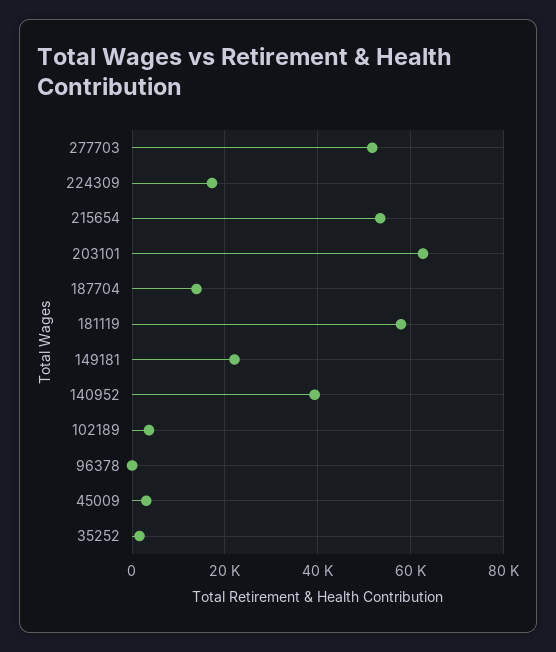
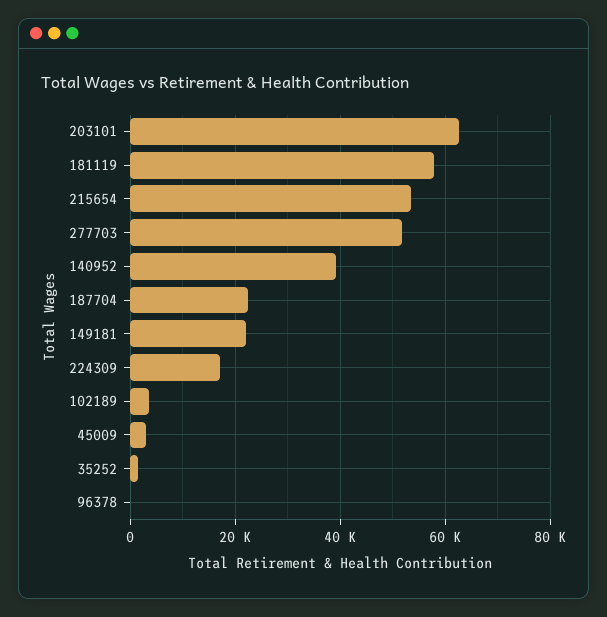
187704: 14000 -> 22000

